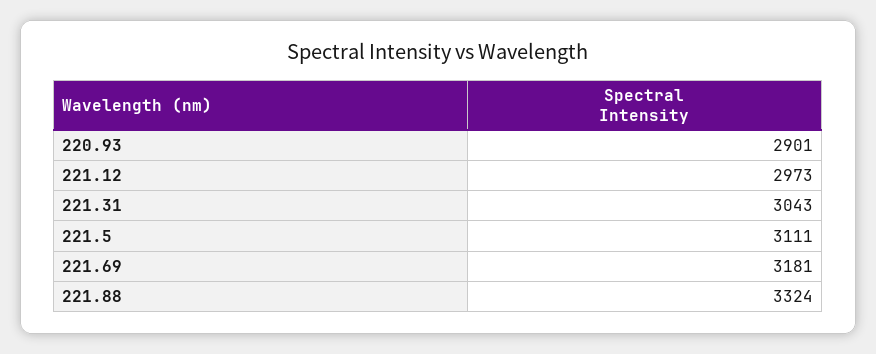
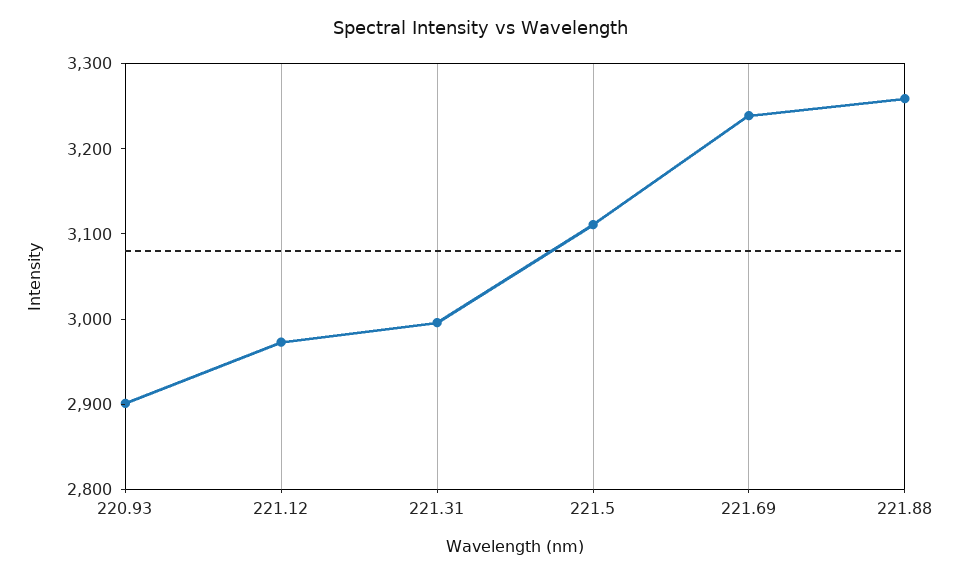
221.31: 3043 -> 3000
221.69: 3181 -> 3240
221.88: 3324 -> 3260

